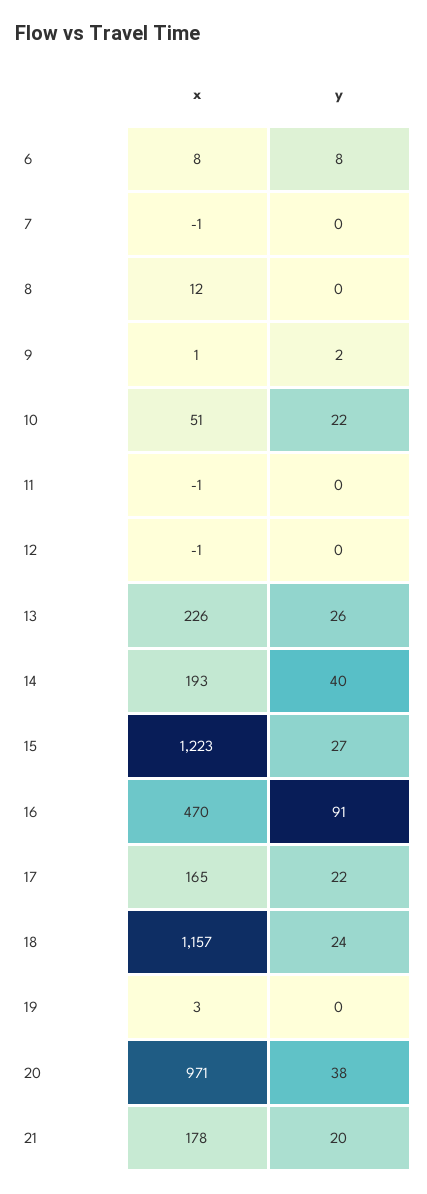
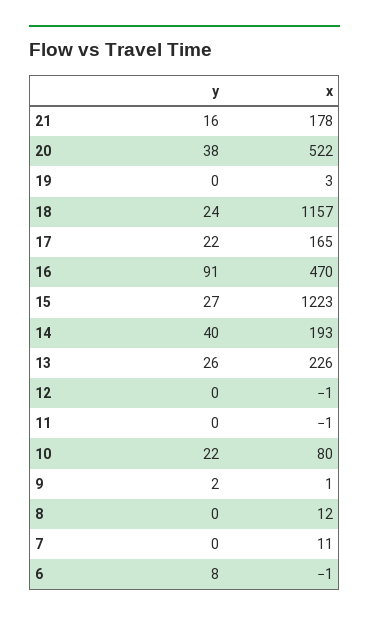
x, 6: 8 -> -1
x, 7: -1 -> 11
x, 10: 51 -> 80
x, 20: 971 -> 522
y, 21: 20 -> 16

